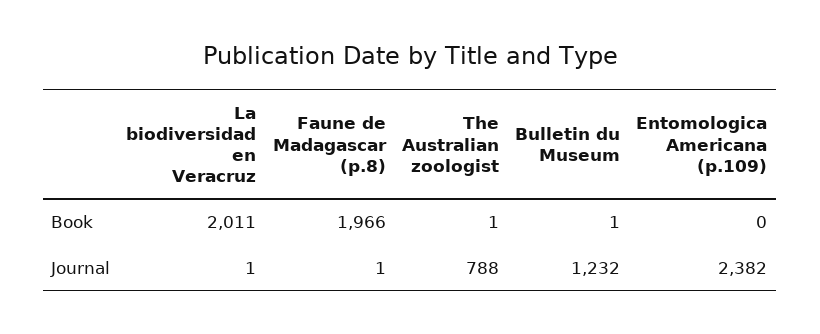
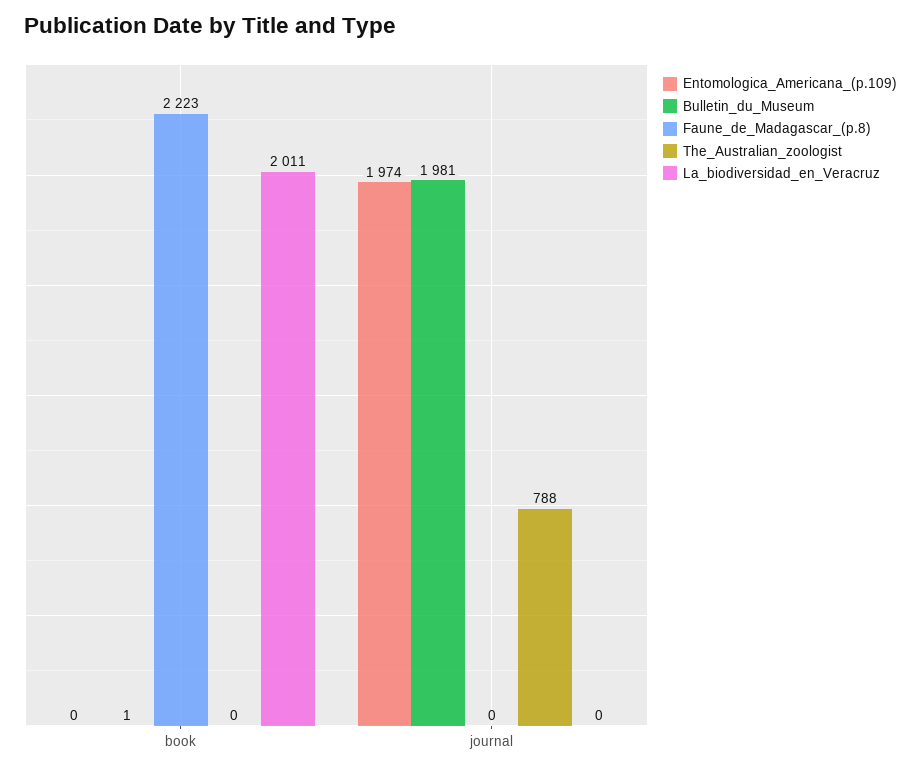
Faune de Madagascar (p.8), Book: 1966 -> 2223
The Australian zoologist, Book: 1 -> 0
La biodiversidad en Veracruz, Journal: 1 -> 0
Faune de Madagascar (p.8), Journal: 1 -> 0
Bulletin du Museum, Journal: 1232 -> 1981
Entomologica Americana (p.109), Journal: 2382 -> 1974

